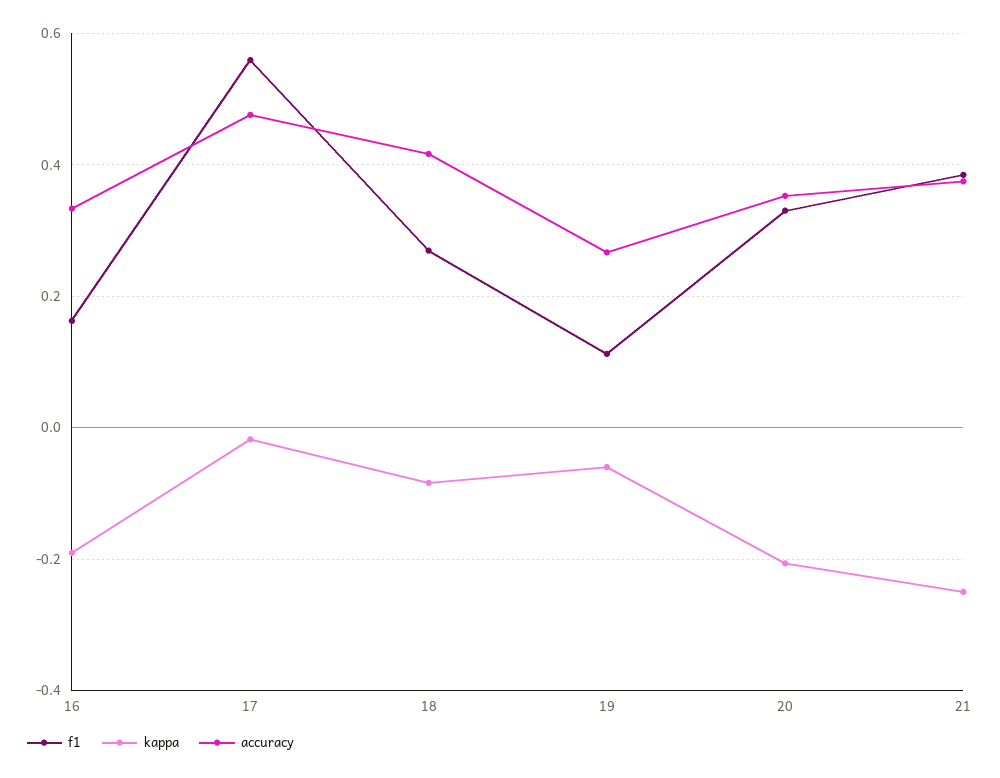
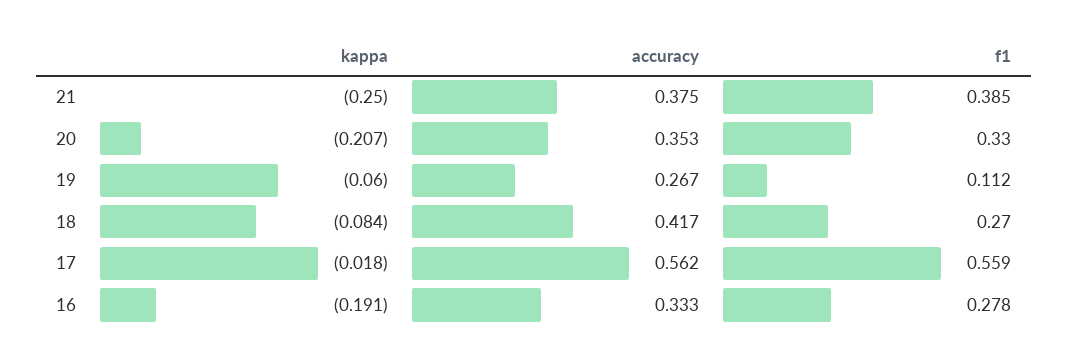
f1, 16: 0.16 -> 0.278
accuracy, 17: 0.48 -> 0.562

